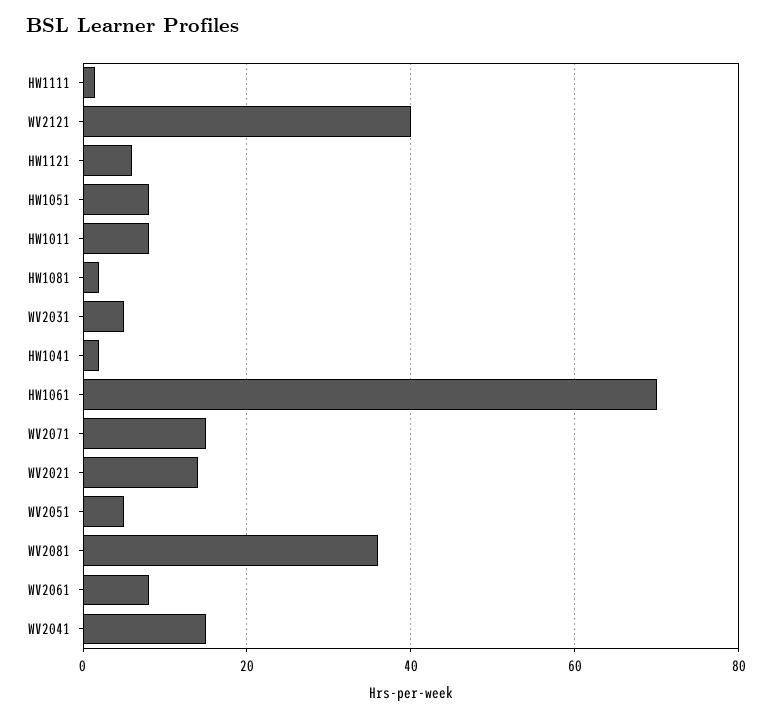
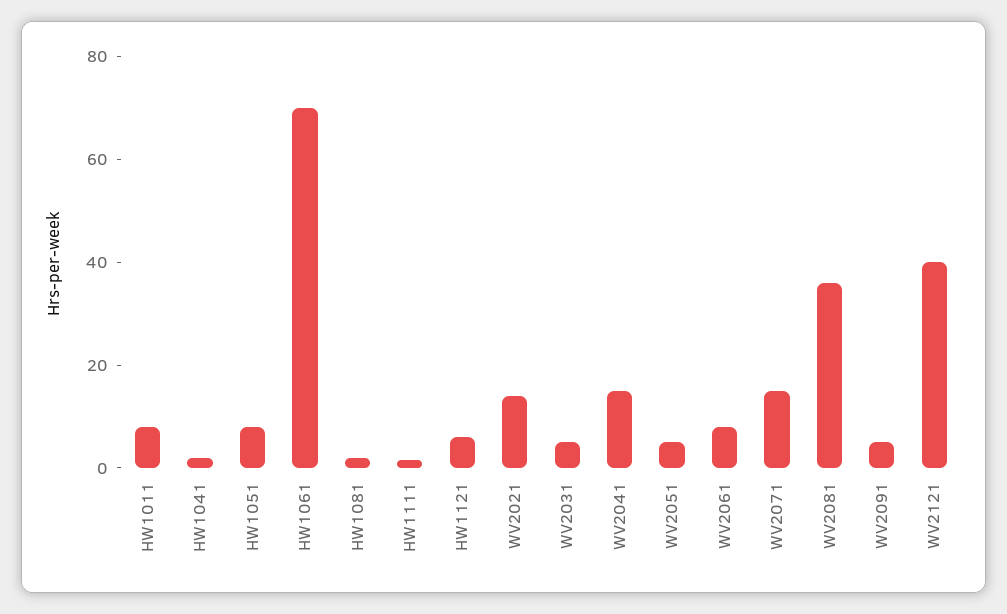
WV2091: none -> 5

